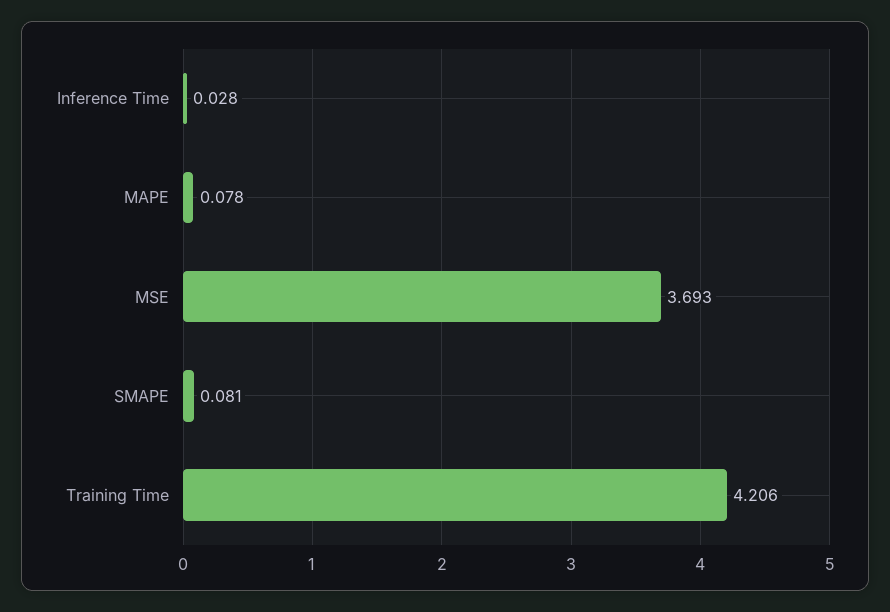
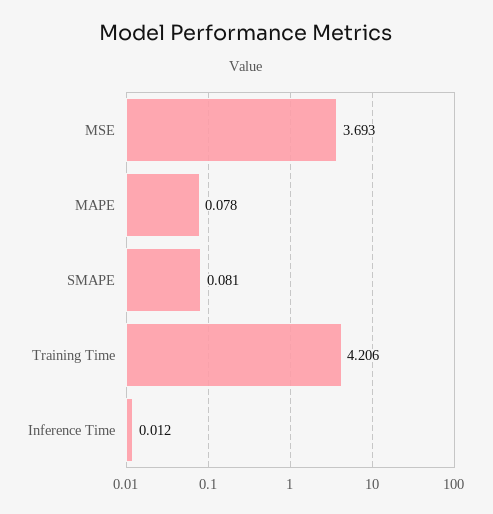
Inference Time: 0.028 -> 0.012

